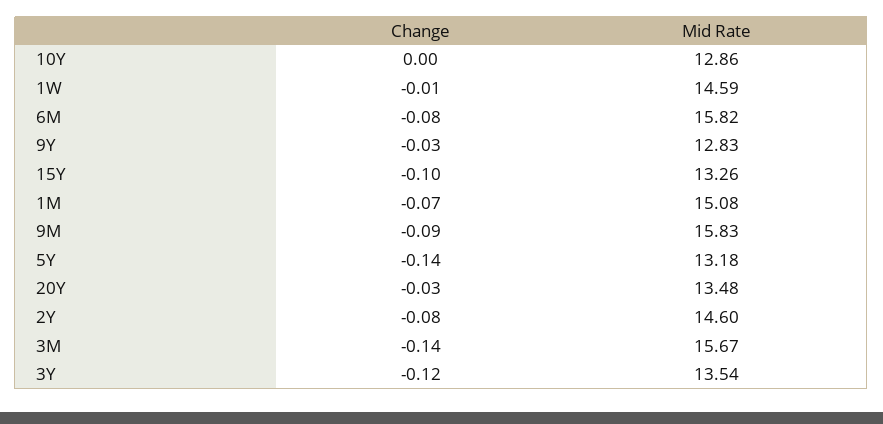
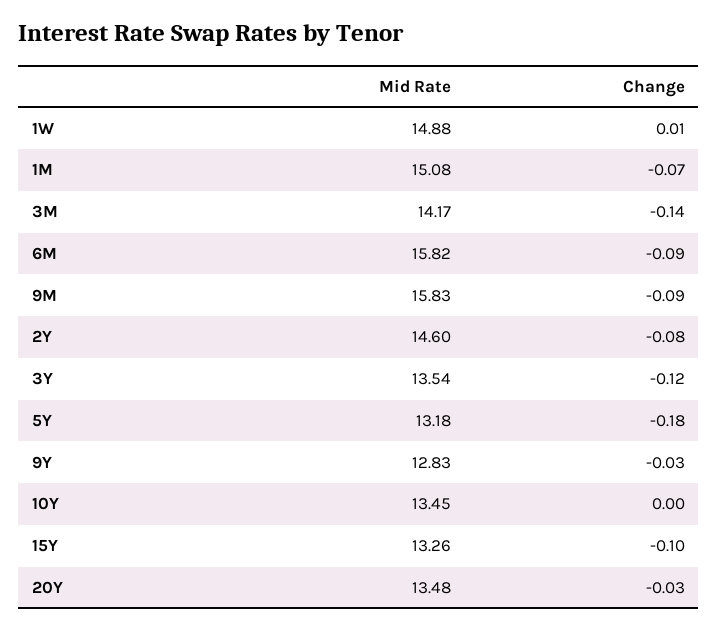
Mid Rate, 10Y: 12.86 -> 13.45
Change, 1W: -0.01 -> 0.01
Mid Rate, 1W: 14.59 -> 14.88
Change, 6M: -0.08 -> -0.09
Change, 5Y: -0.14 -> -0.18
Mid Rate, 3M: 15.67 -> 14.17

